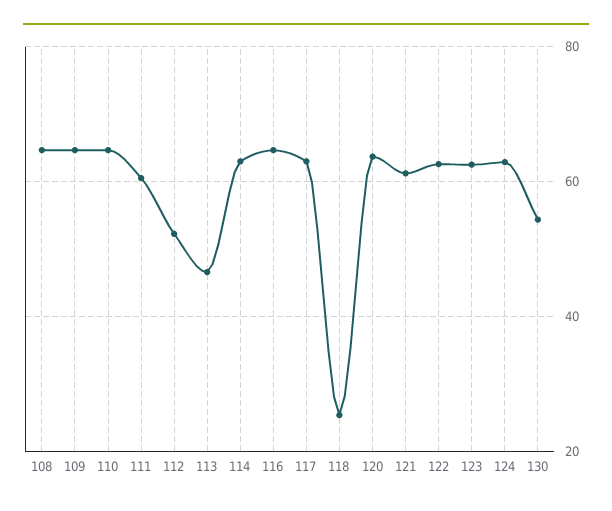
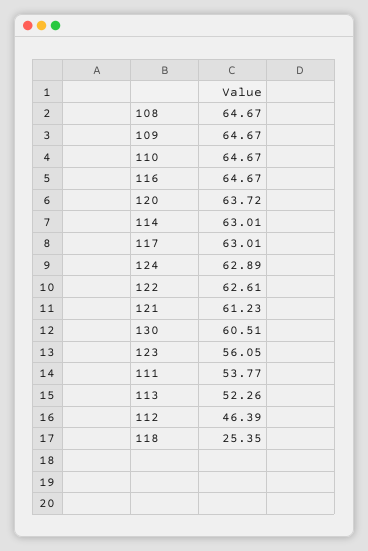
111: 60 -> 53.77
112: 52 -> 46.39
113: 46 -> 52.26
123: 62 -> 56.05
130: 54 -> 60.51

